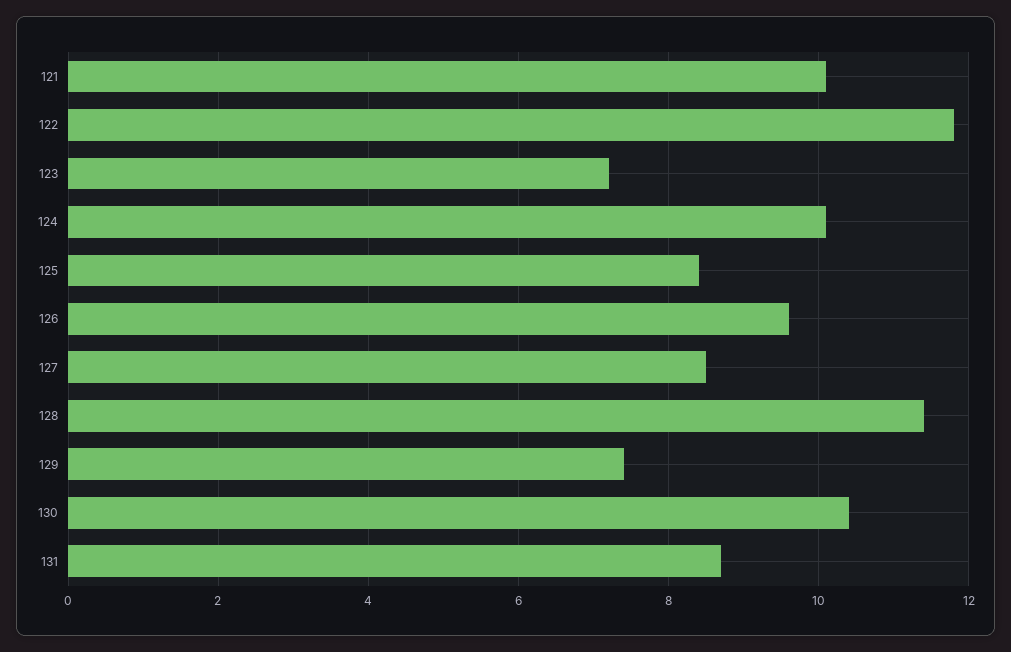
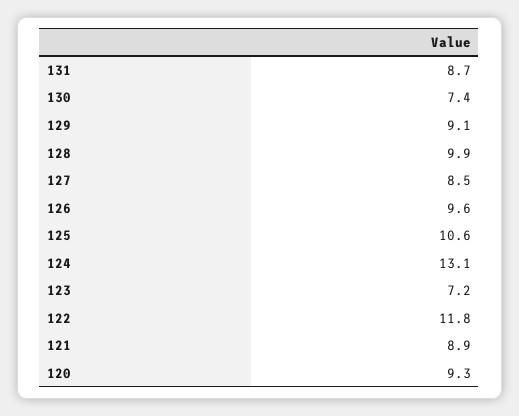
121: 10 -> 8.9
124: 10 -> 13.1
125: 8.5 -> 10.6
128: 11.5 -> 9.9
129: 7.5 -> 9.1
130: 10.5 -> 7.4
120: none -> 9.3

